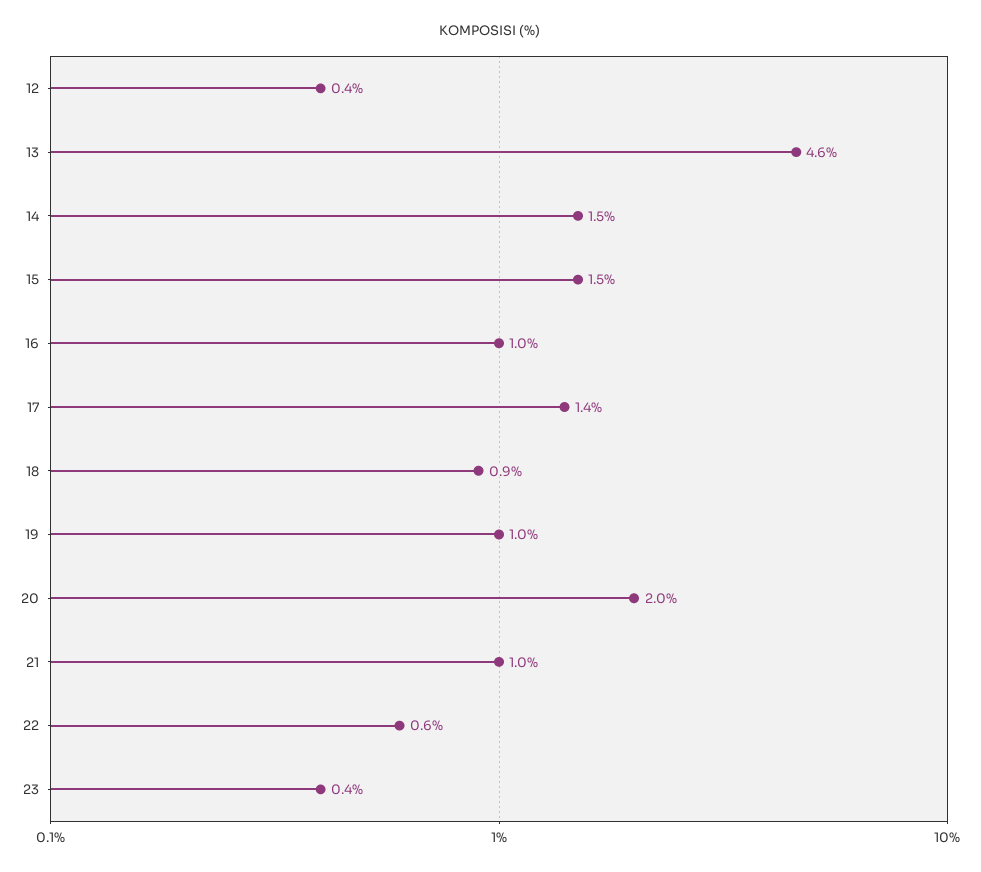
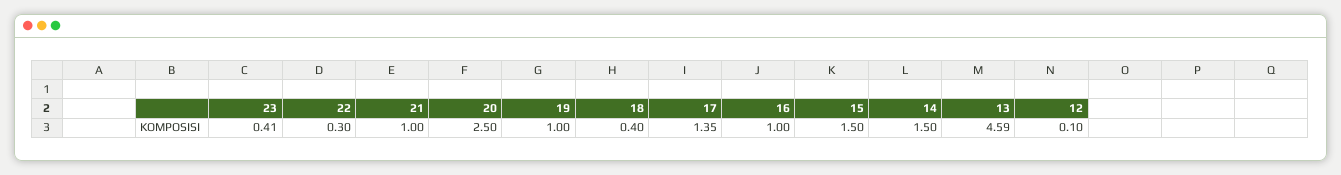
12: 0.4 -> 0.1
18: 0.9 -> 0.4
20: 2 -> 2.5
22: 0.6 -> 0.3

